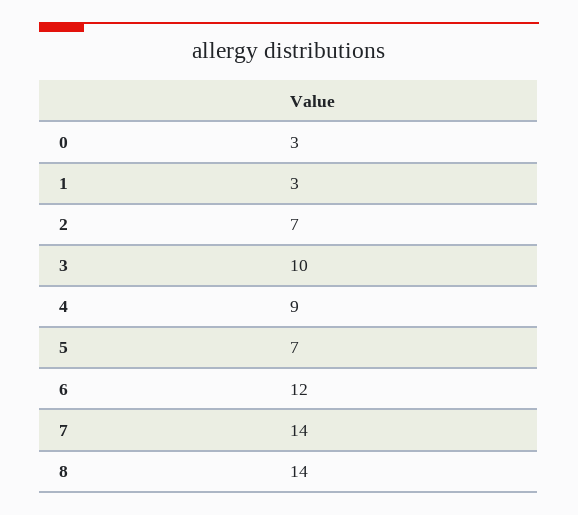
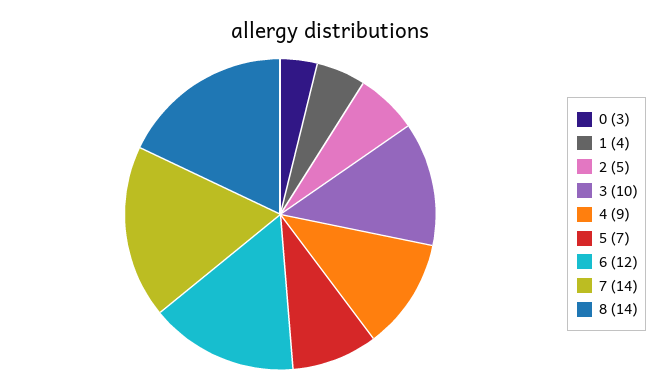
1: 3 -> 4
2: 7 -> 5

